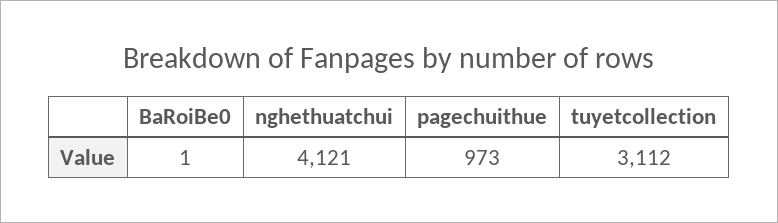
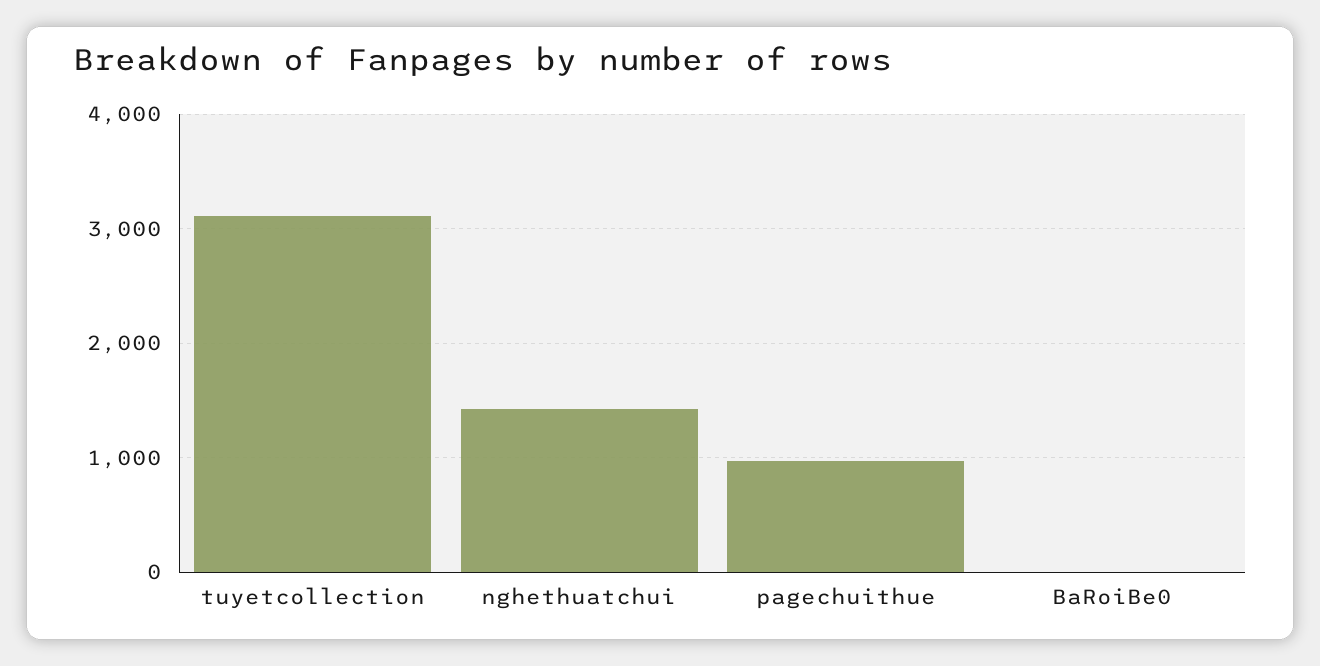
nghethuatchui: 4121 -> 1400

